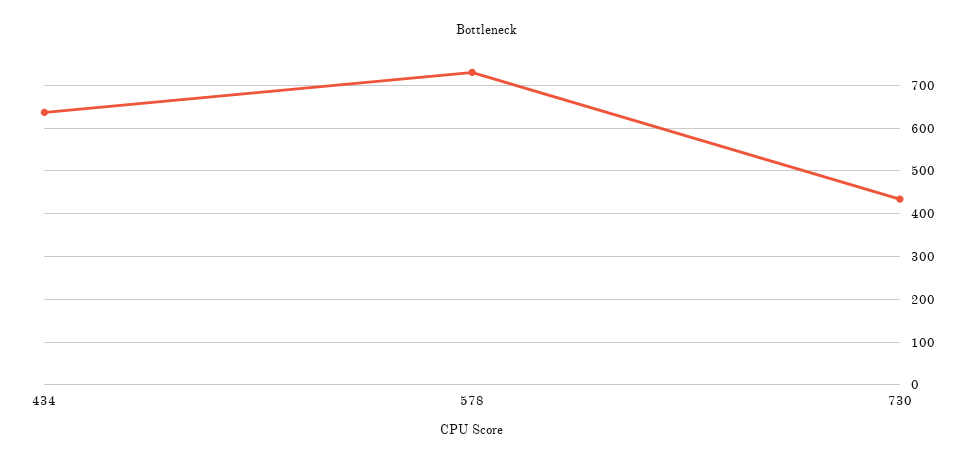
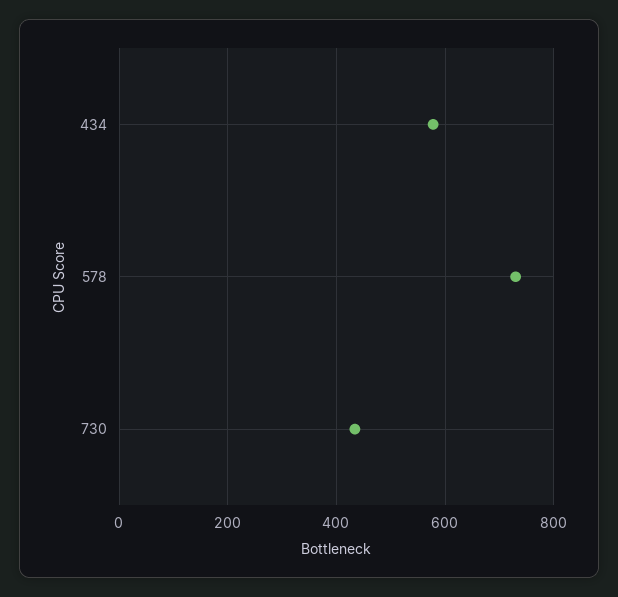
434: 640 -> 580

